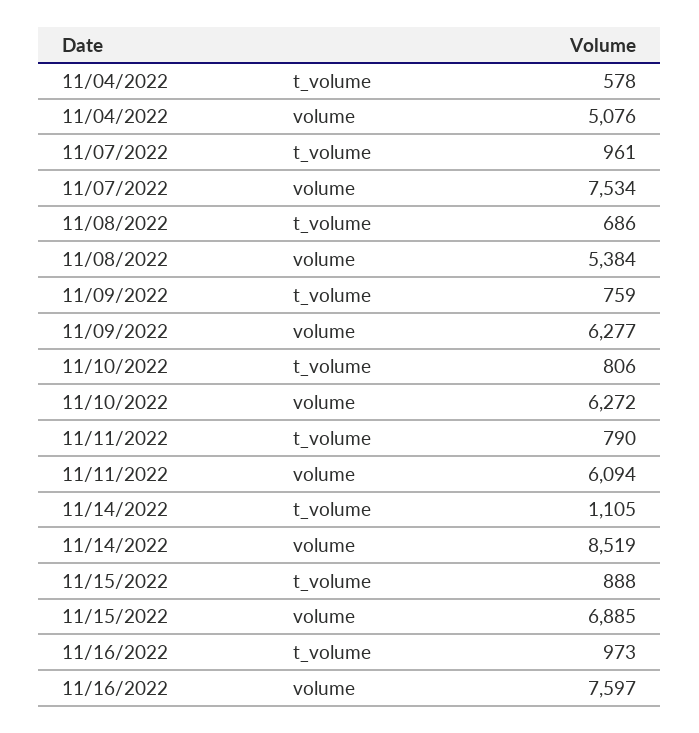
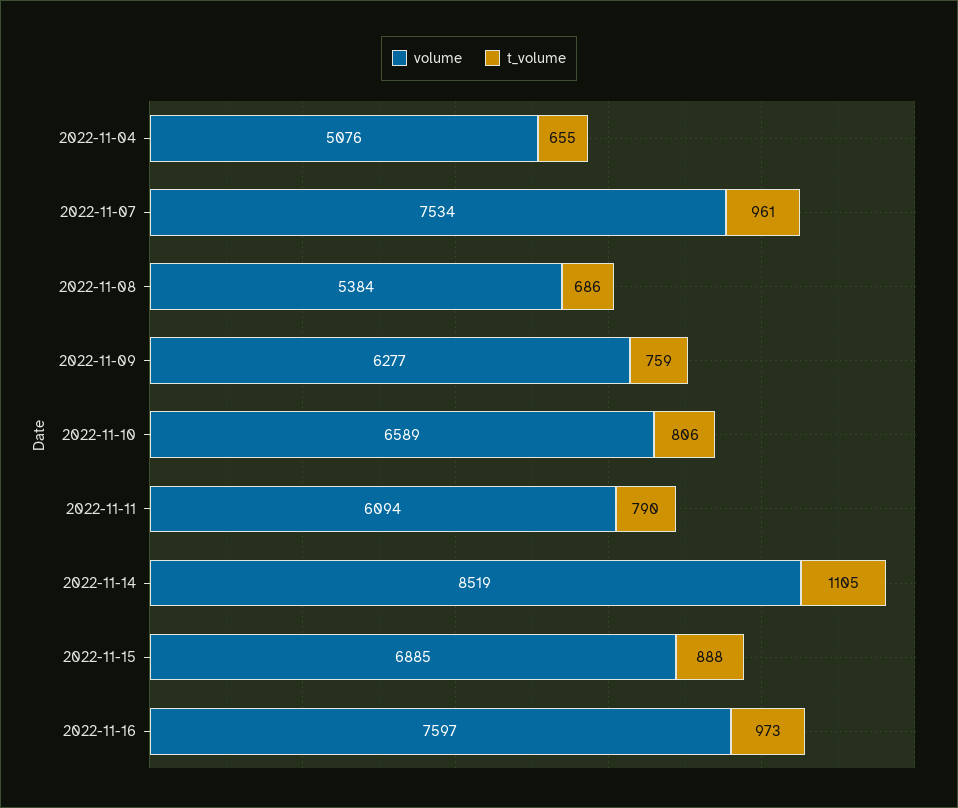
t_volume, 11/04/2022: 578 -> 655
volume, 11/10/2022: 6272 -> 6589

